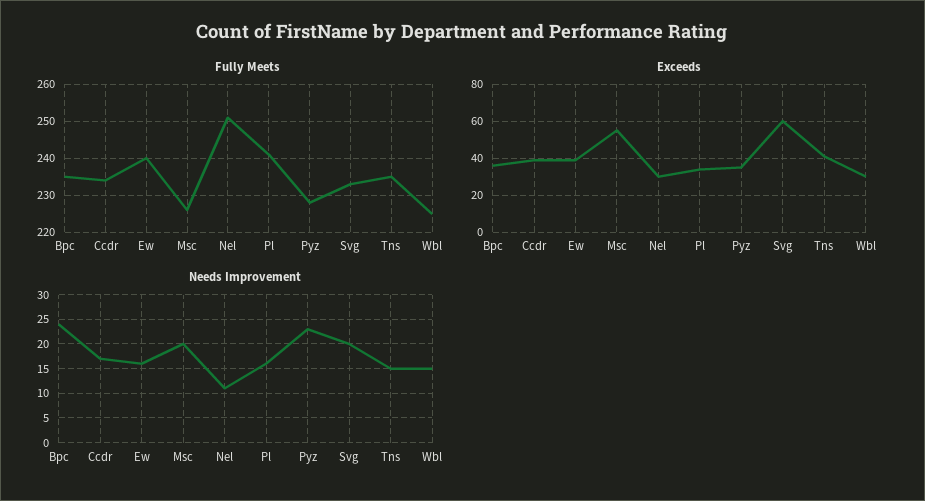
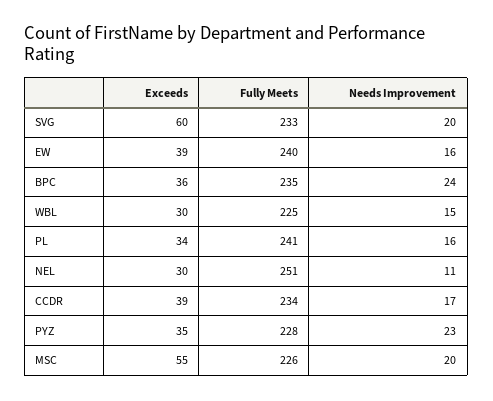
Fully Meets, Tns: 235 -> none
Exceeds, Tns: 40 -> none
Needs Improvement, Tns: 15 -> none

